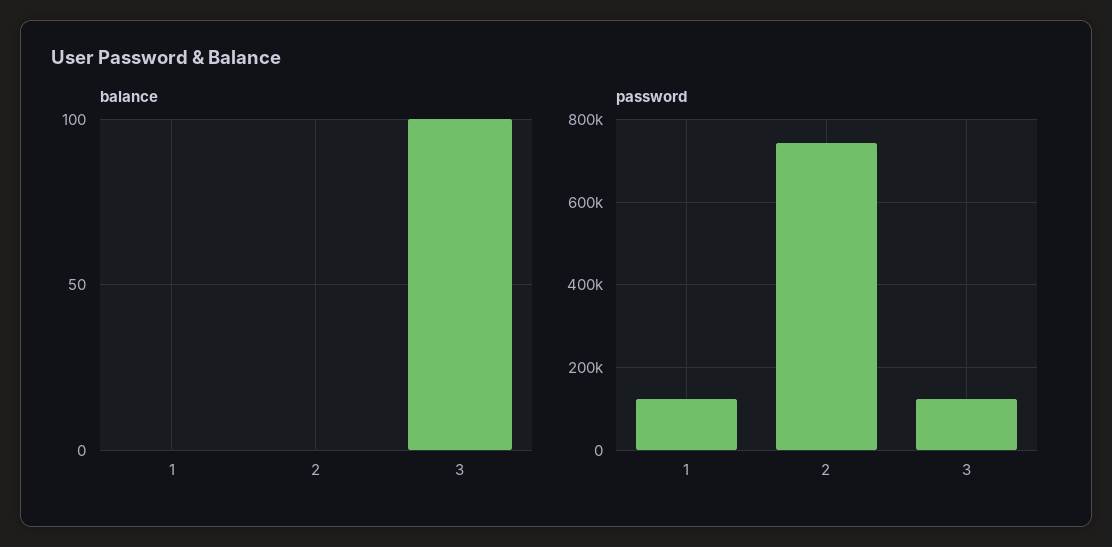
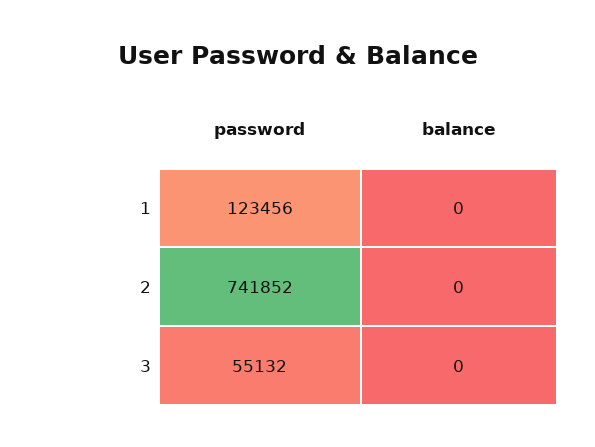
balance, 3: 100 -> 0
password, 3: 120000 -> 55132

